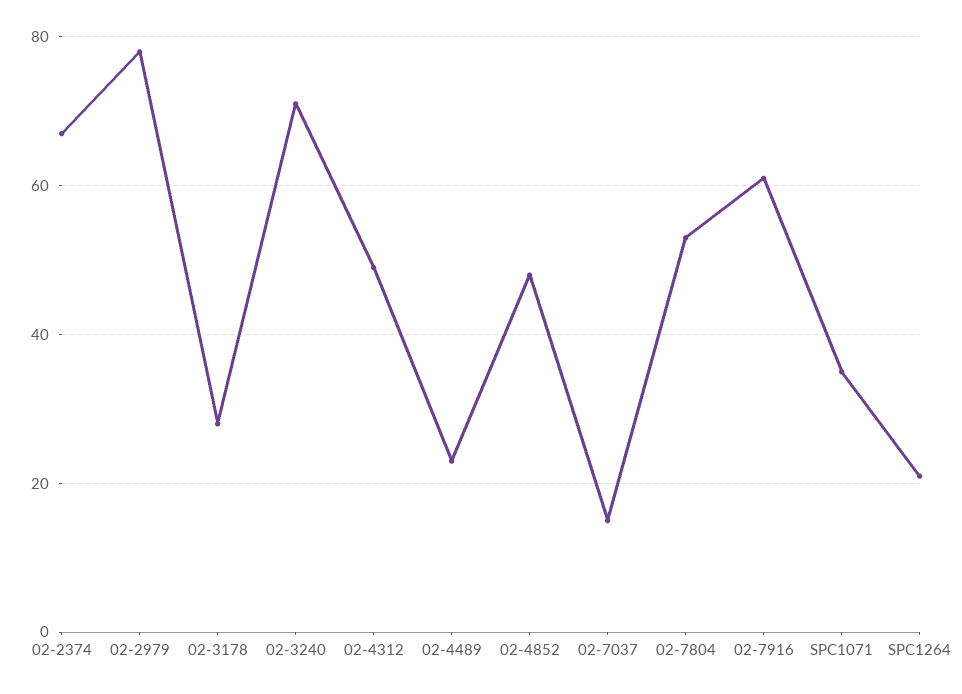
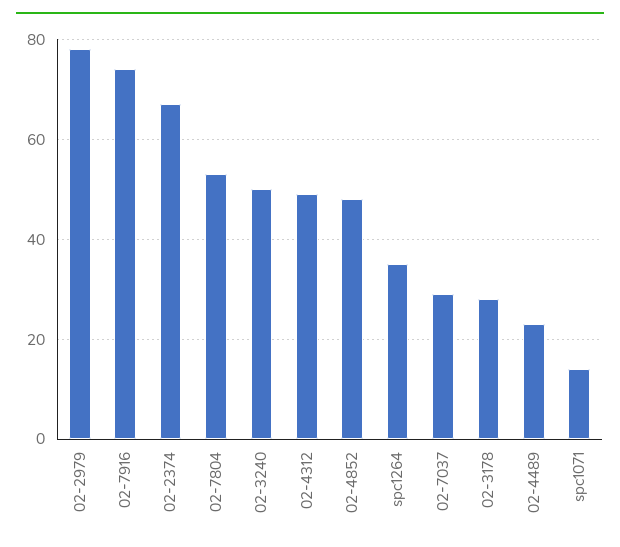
02-3240: 70 -> 50
02-7037: 15 -> 30
02-7916: 60 -> 75
SPC1071: 35 -> 15
SPC1264: 20 -> 35

